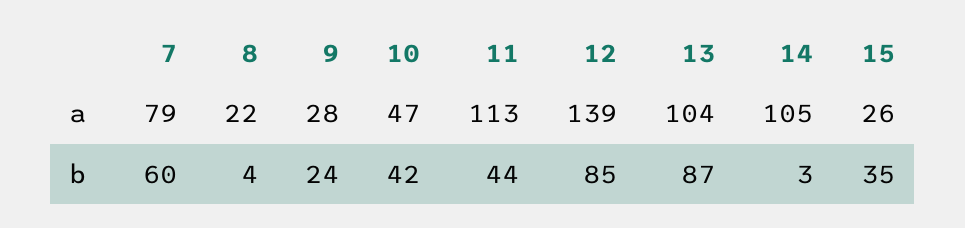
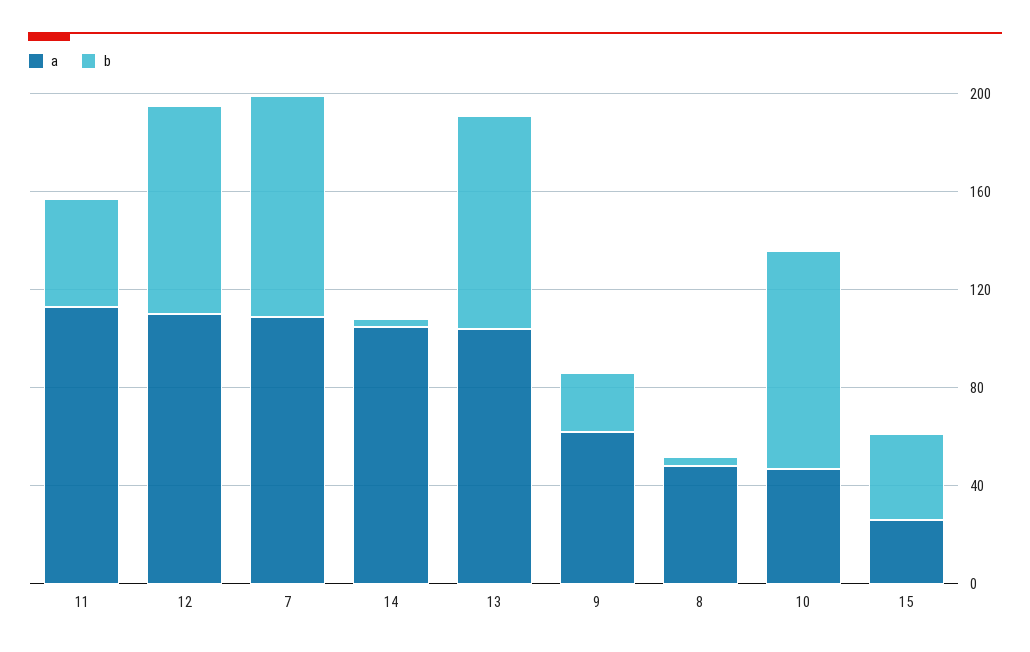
a, 7: 79 -> 110
a, 8: 22 -> 50
a, 9: 28 -> 60
a, 12: 139 -> 110
b, 7: 60 -> 90
b, 10: 42 -> 90

